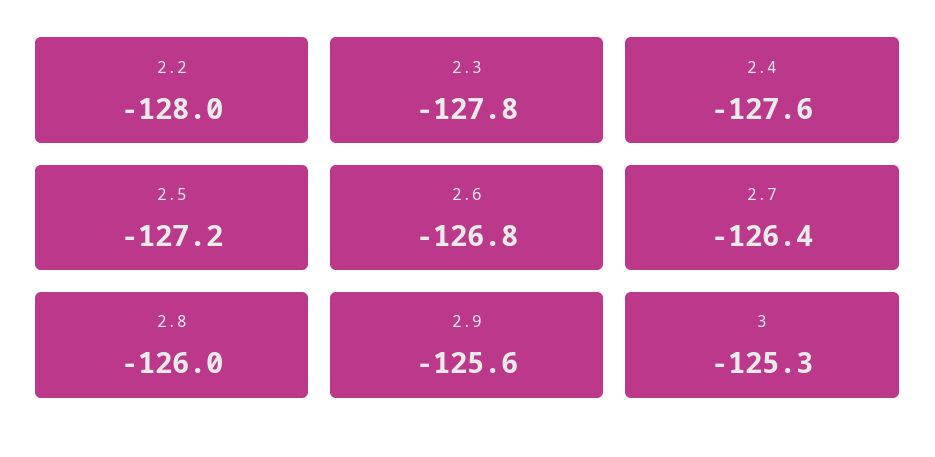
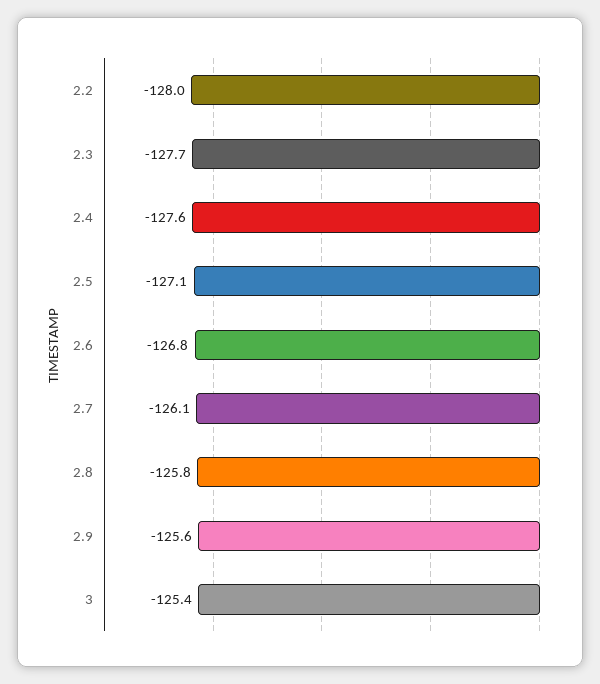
2.3: -127.8 -> -127.7
2.5: -127.2 -> -127.1
2.7: -126.4 -> -126.1
2.8: -126 -> -125.8
3: -125.3 -> -125.4

